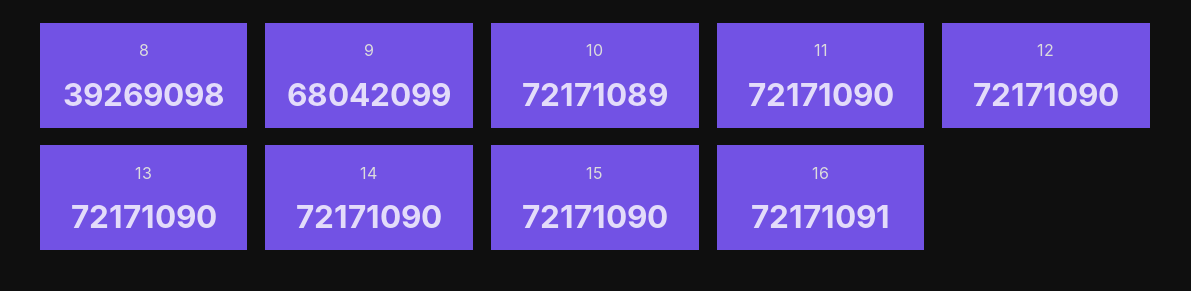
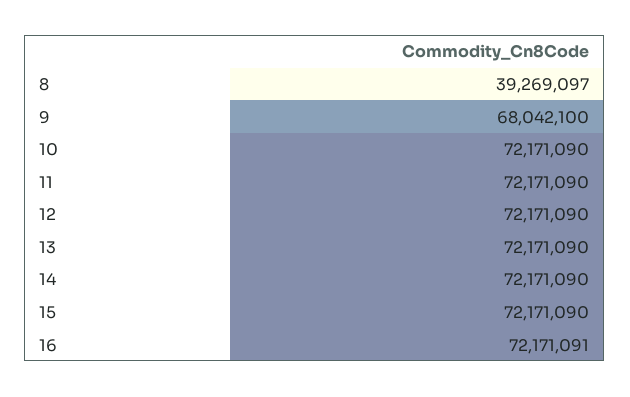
8: 39269098 -> 39269097
9: 68042099 -> 68042100
10: 72171089 -> 72171090

